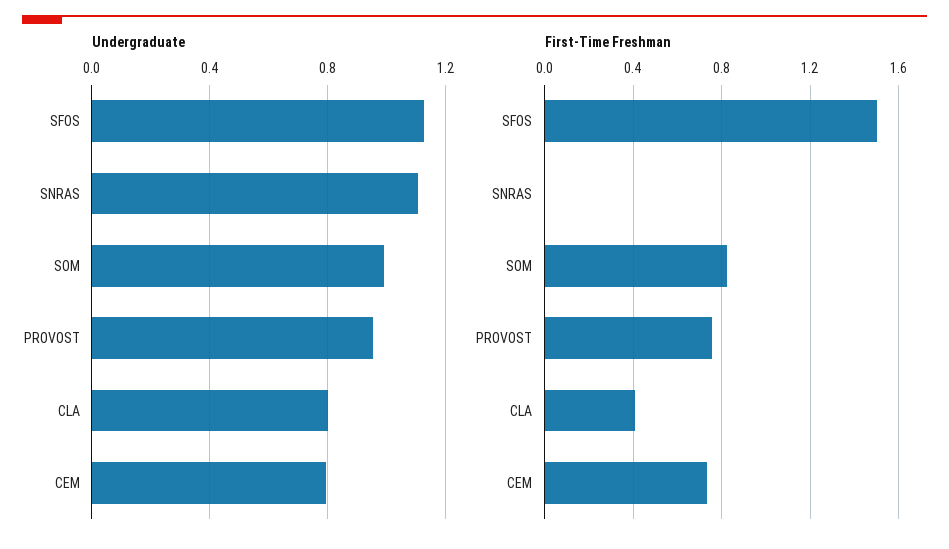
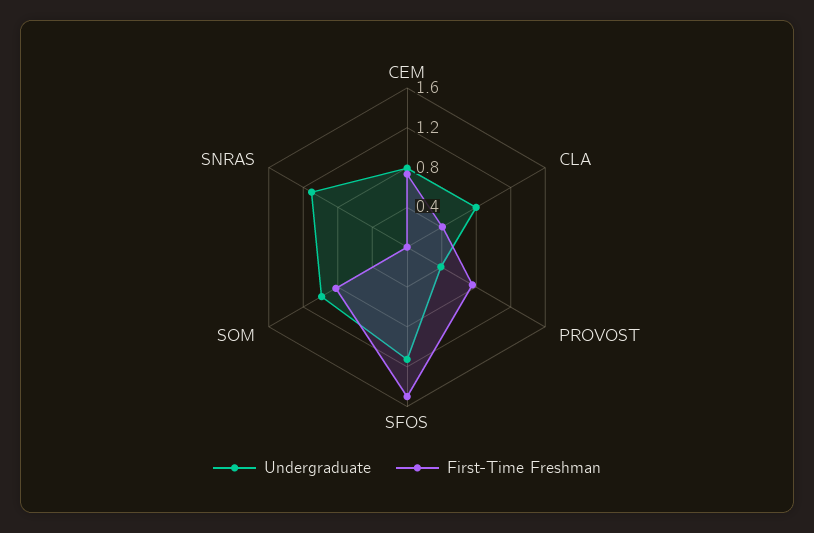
Undergraduate, PROVOST: 0.95 -> 0.4

